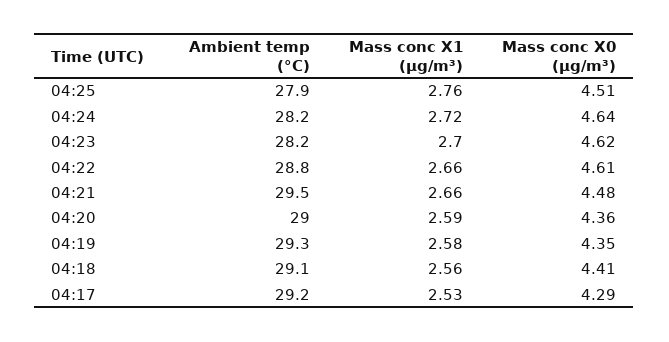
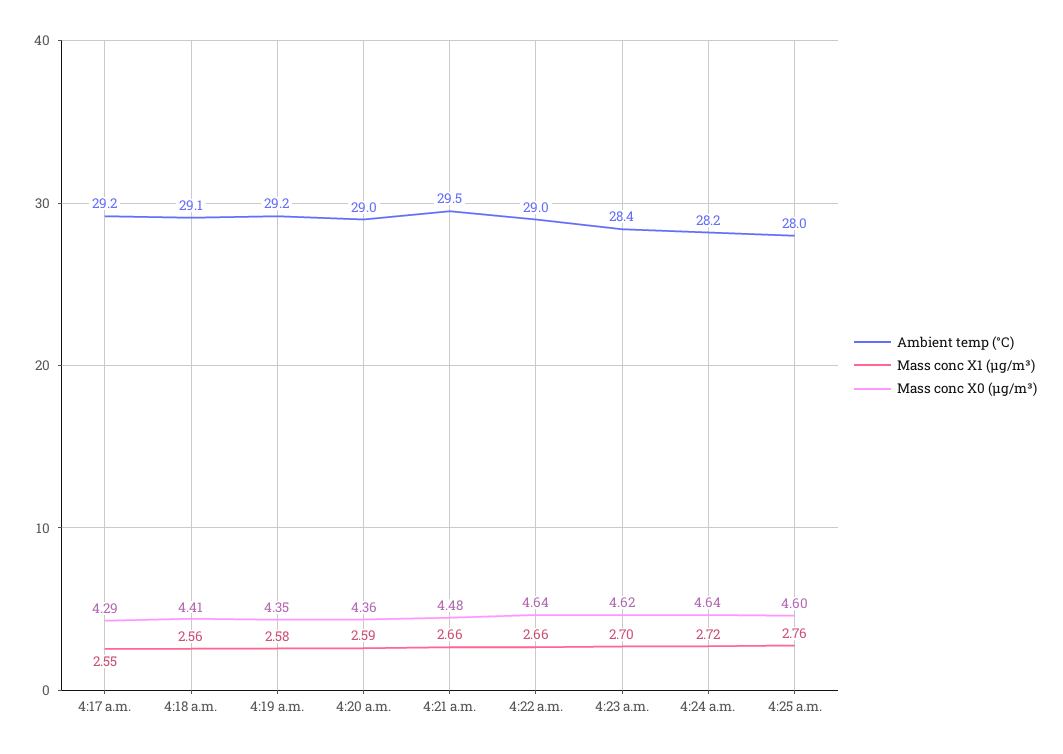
Ambient temp (°C), 04:25: 27.9 -> 28
Mass conc X0 (μg/m³), 04:25: 4.51 -> 4.6
Ambient temp (°C), 04:23: 28.2 -> 28.4
Ambient temp (°C), 04:22: 28.8 -> 29
Mass conc X0 (μg/m³), 04:22: 4.61 -> 4.64
Ambient temp (°C), 04:19: 29.3 -> 29.2
Mass conc X1 (μg/m³), 04:17: 2.53 -> 2.55

